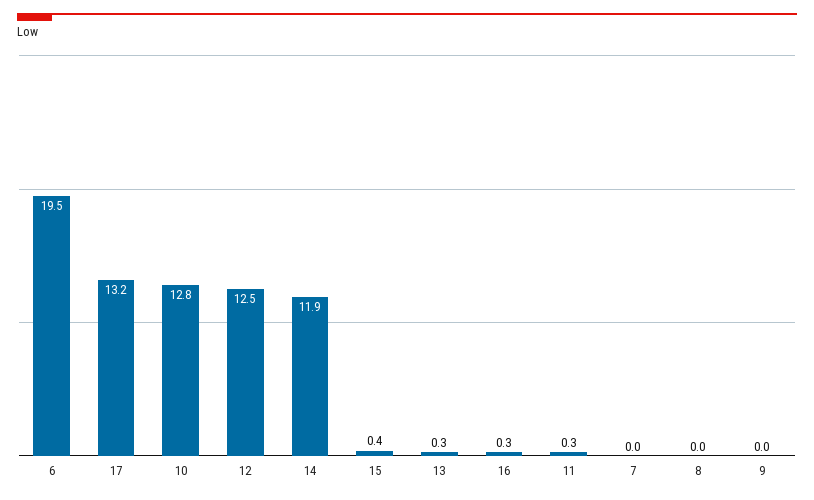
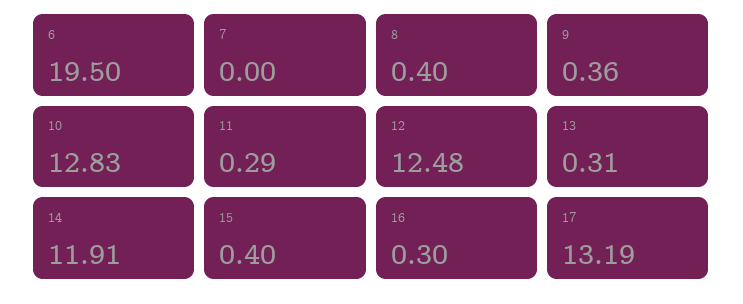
8: 0 -> 0.4
9: 0 -> 0.36

